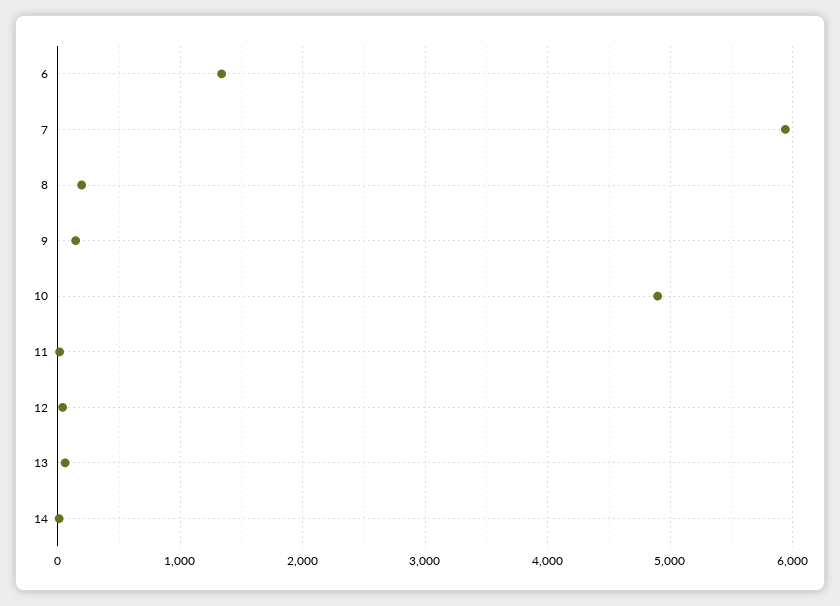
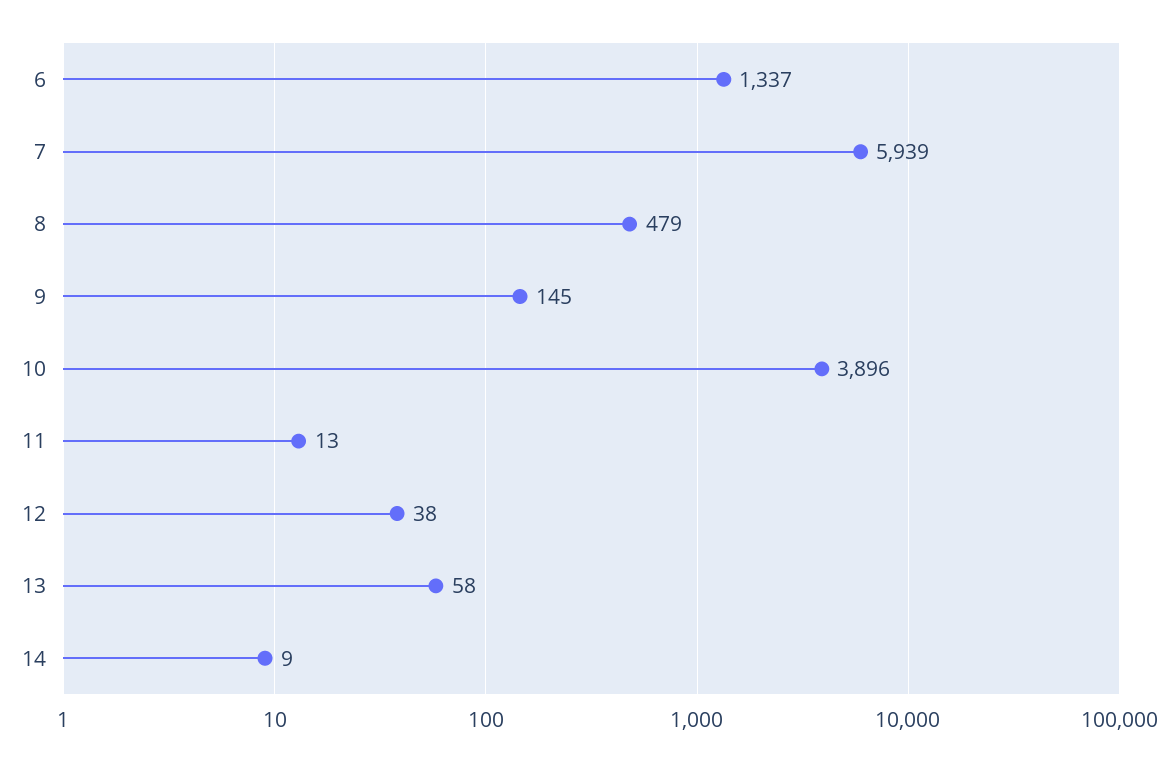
8: 200 -> 479
10: 4900 -> 3896

